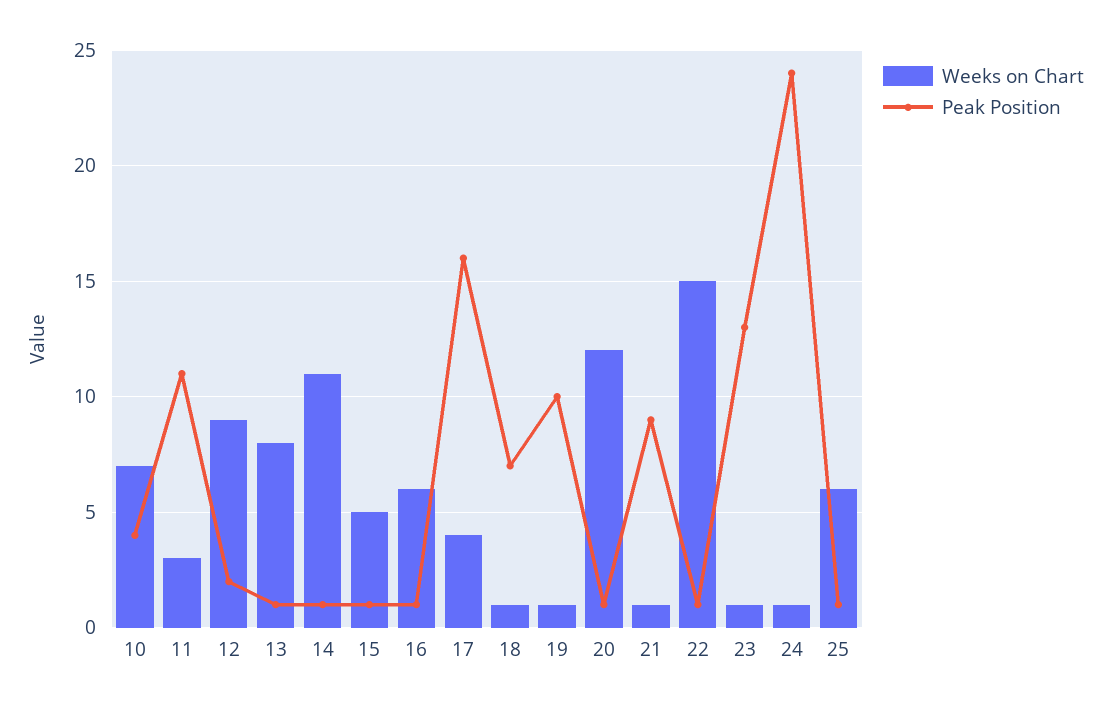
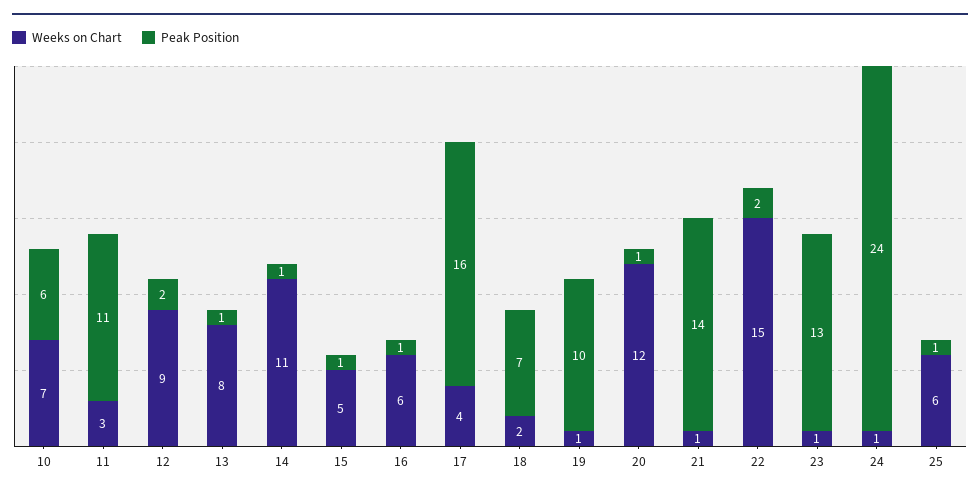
Peak Position, 10: 4 -> 6
Weeks on Chart, 18: 1 -> 2
Peak Position, 21: 9 -> 14
Peak Position, 22: 1 -> 2

